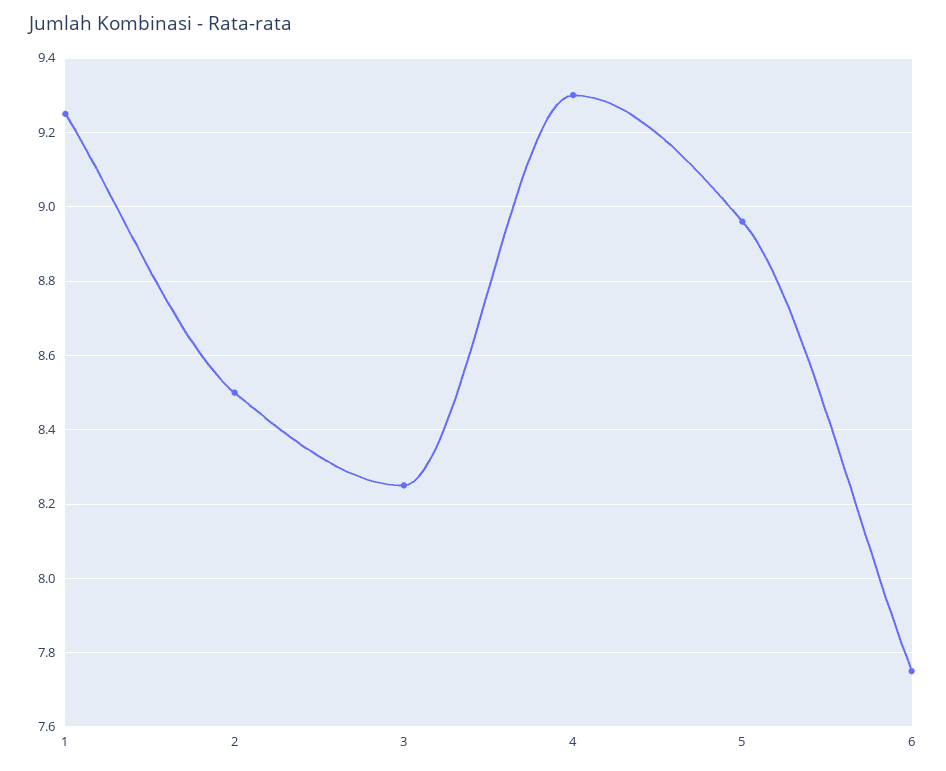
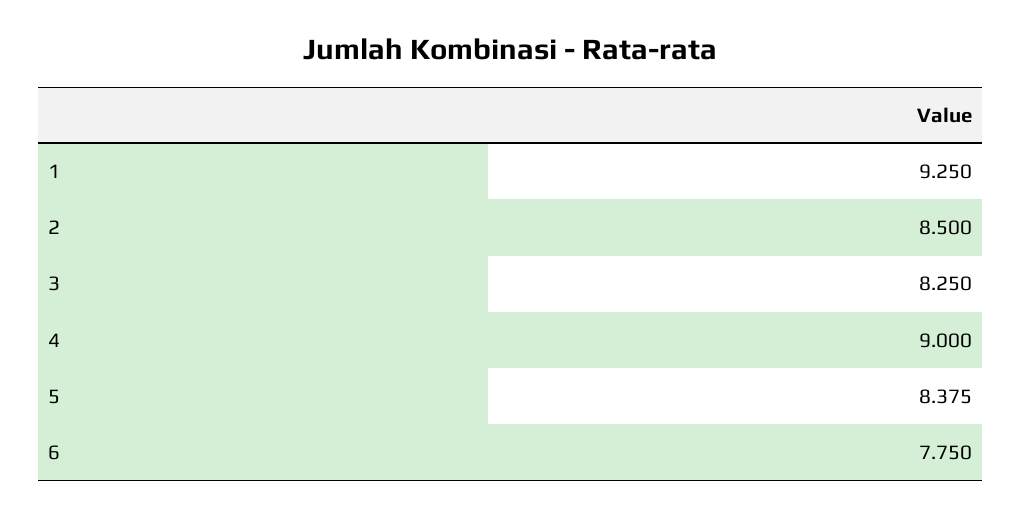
4: 9.3 -> 9
5: 8.95 -> 8.375

